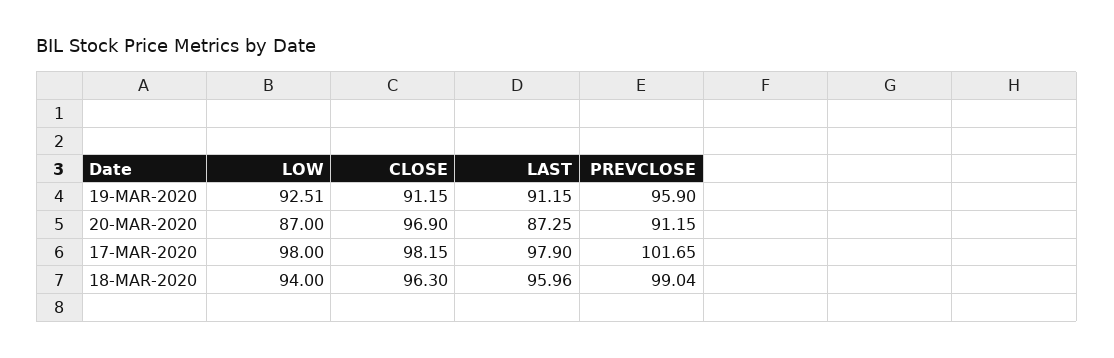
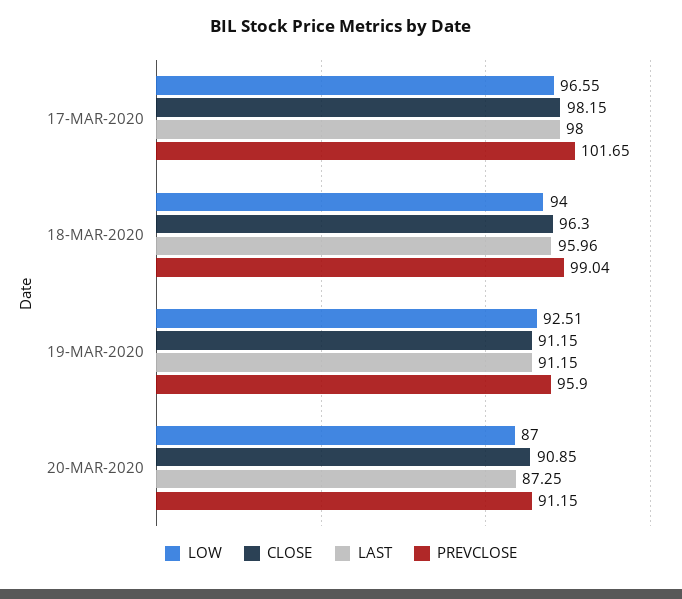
CLOSE, 20-MAR-2020: 96.9 -> 90.85
LOW, 17-MAR-2020: 98 -> 96.55
LAST, 17-MAR-2020: 97.9 -> 98

